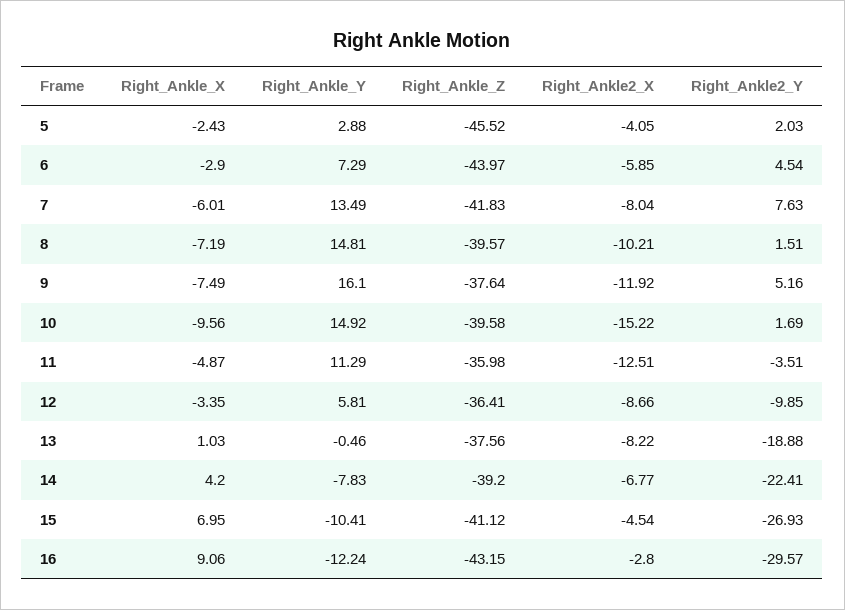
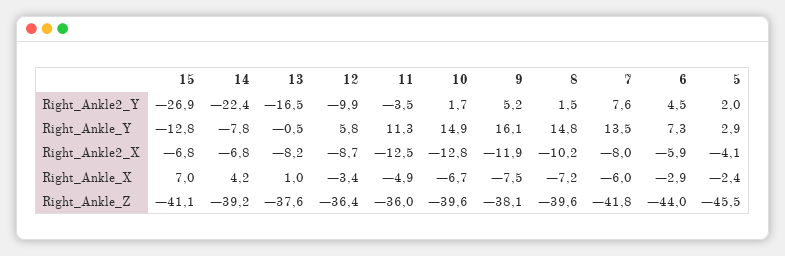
Right_Ankle_Z, 9: -37.64 -> -38.1
Right_Ankle_X, 10: -9.56 -> -6.7
Right_Ankle2_X, 10: -15.22 -> -12.8
Right_Ankle2_Y, 13: -18.88 -> -16.5
Right_Ankle_Y, 15: -10.41 -> -12.8
Right_Ankle2_X, 15: -4.54 -> -6.8
Right_Ankle_X, 16: 9.06 -> none
Right_Ankle_Y, 16: -12.24 -> none
Right_Ankle_Z, 16: -43.15 -> none
Right_Ankle2_X, 16: -2.8 -> none
Right_Ankle2_Y, 16: -29.57 -> none

